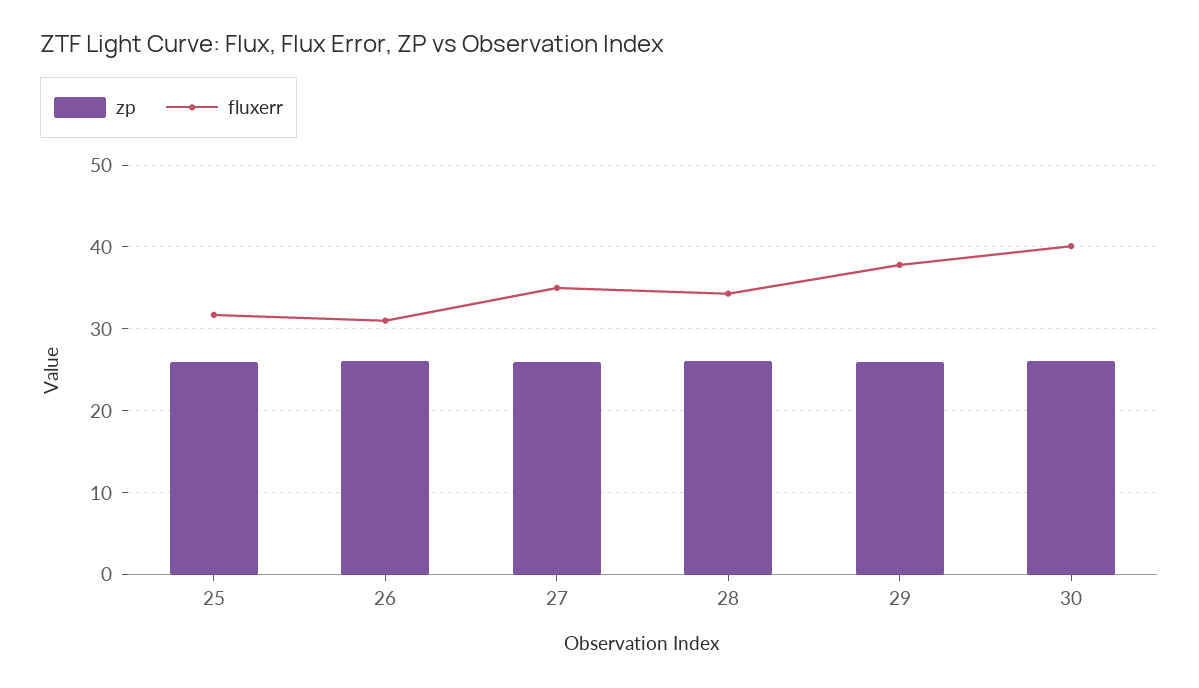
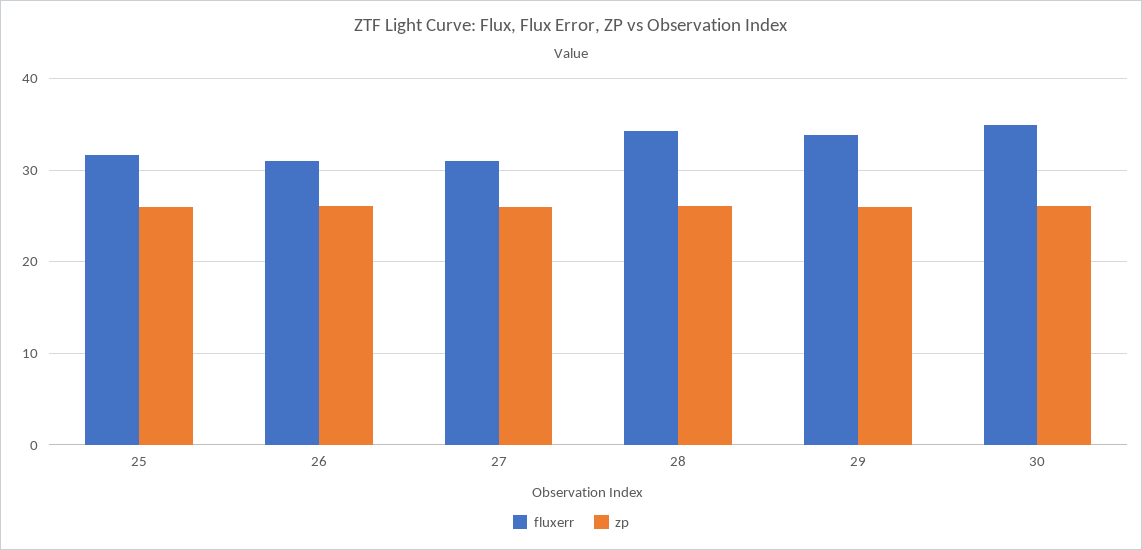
fluxerr, 27: 35 -> 31
fluxerr, 29: 38 -> 34
fluxerr, 30: 40 -> 35

